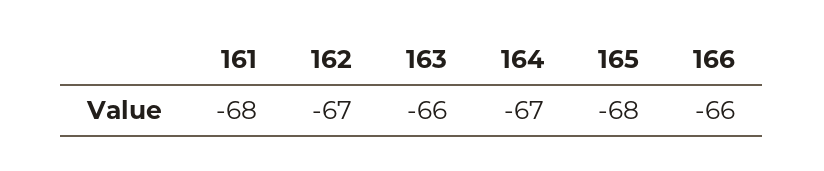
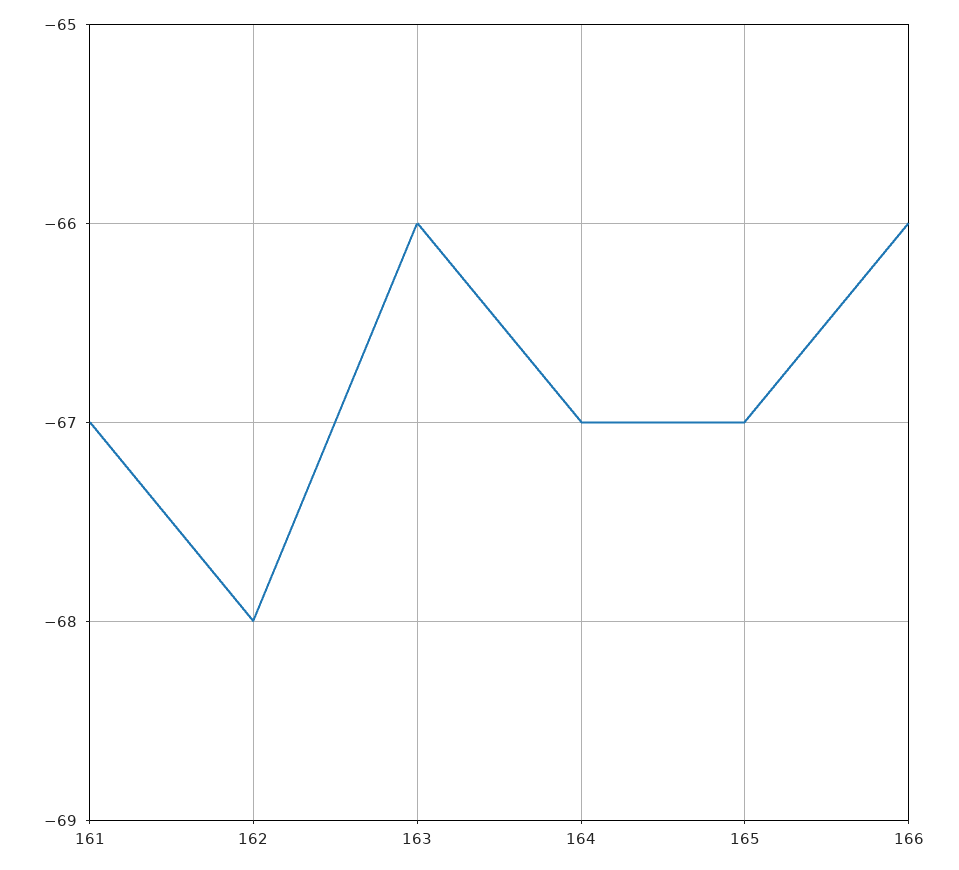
161: -68 -> -67
162: -67 -> -68
165: -68 -> -67

